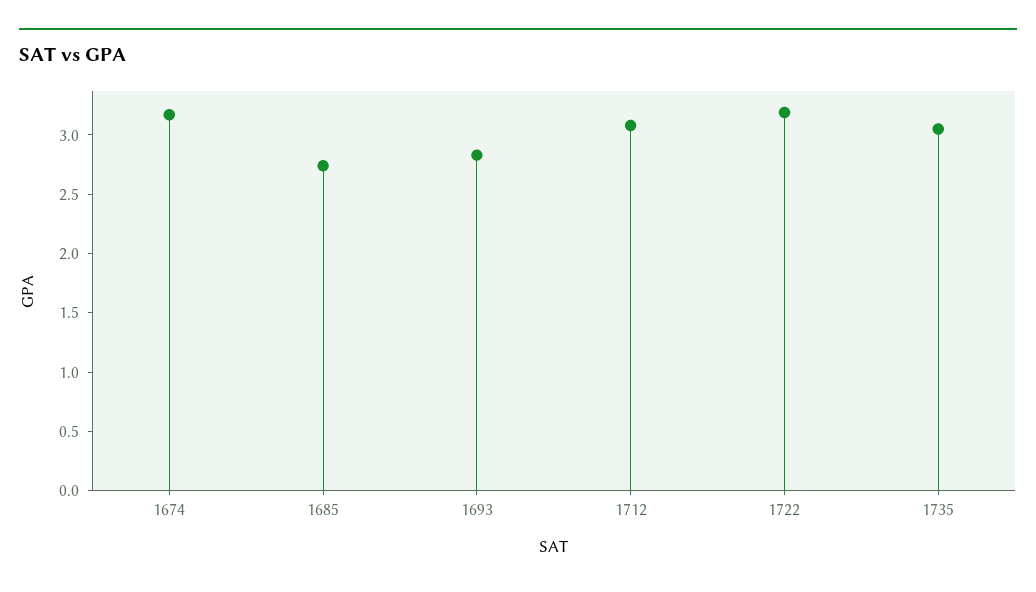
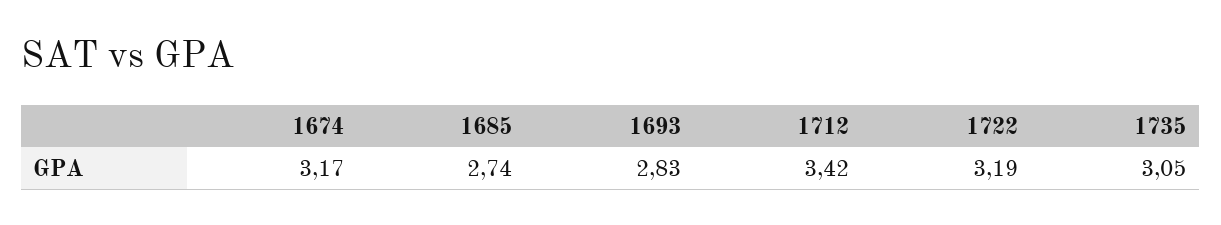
1712: 3.1 -> 3.42

